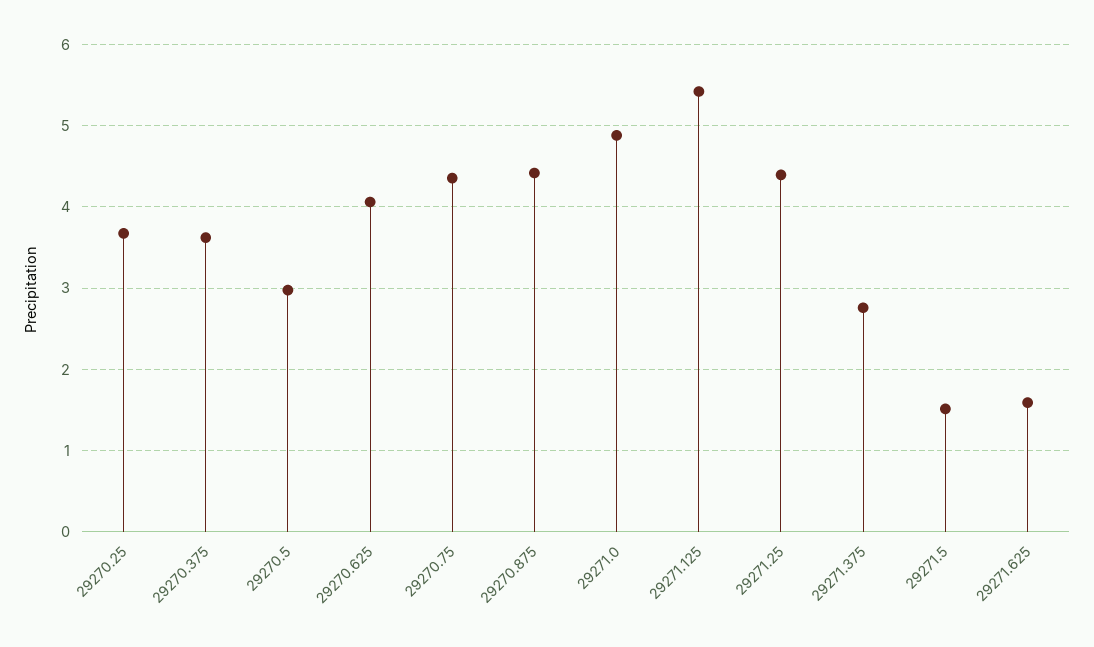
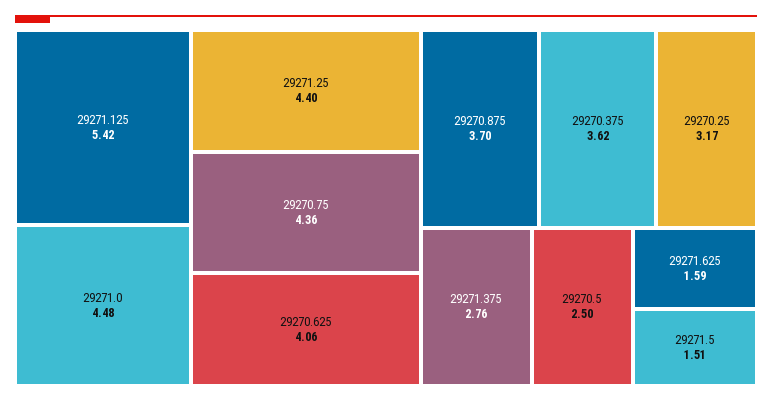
29270.25: 3.7 -> 3.17
29270.5: 3 -> 2.5
29270.875: 4.4 -> 3.7
29271.0: 4.9 -> 4.48

